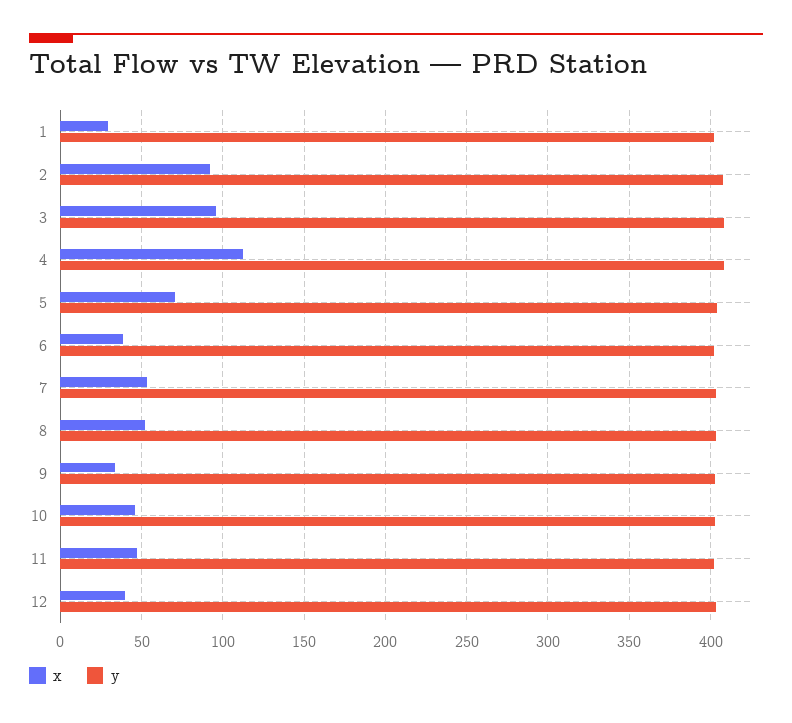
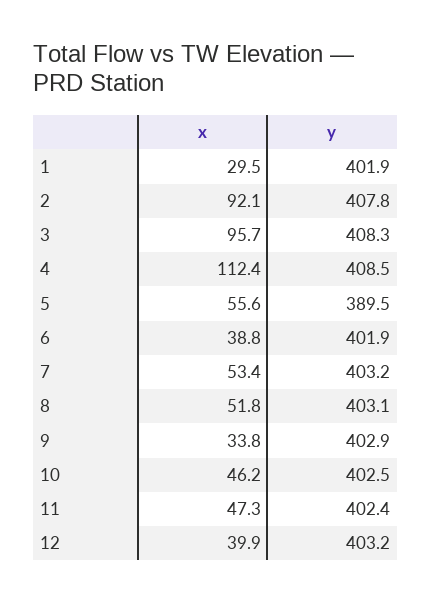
x, 5: 70 -> 55.6
y, 5: 405 -> 389.5

